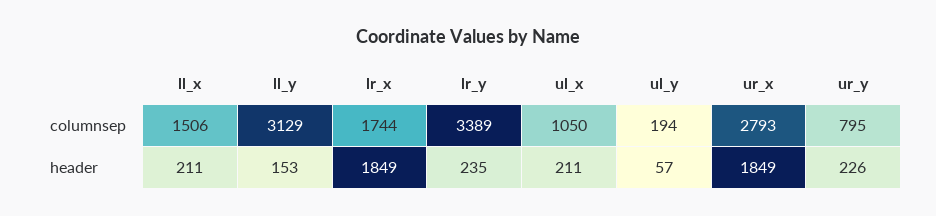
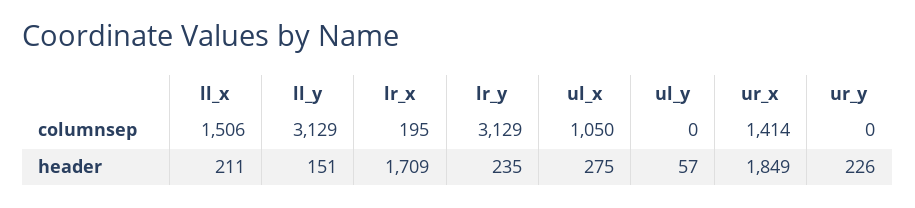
lr_x, columnsep: 1744 -> 195
lr_y, columnsep: 3389 -> 3129
ul_y, columnsep: 194 -> 0
ur_x, columnsep: 2793 -> 1414
ur_y, columnsep: 795 -> 0
ll_y, header: 153 -> 151
lr_x, header: 1849 -> 1709
ul_x, header: 211 -> 275

